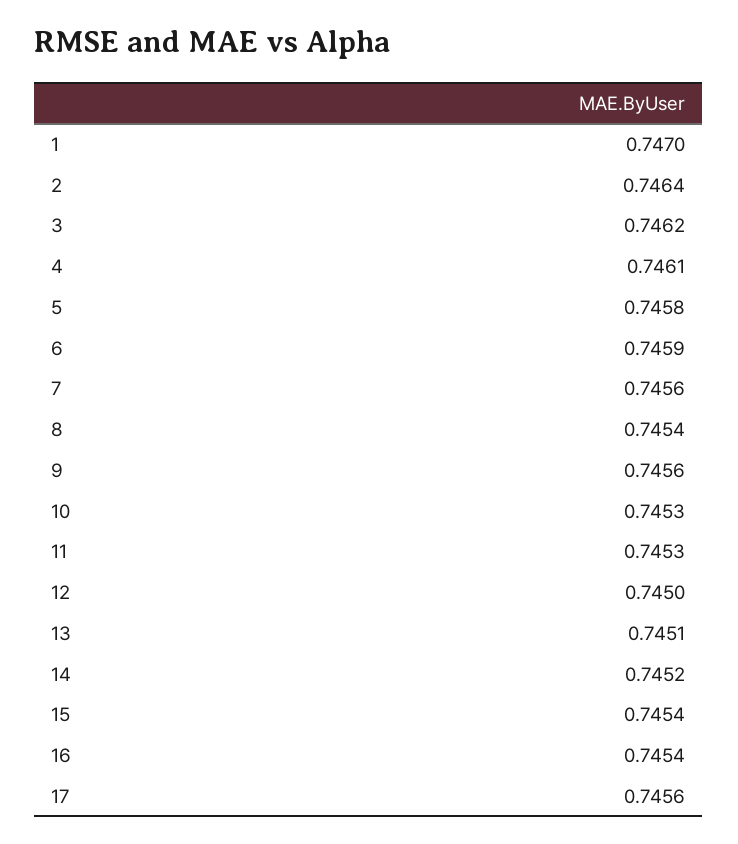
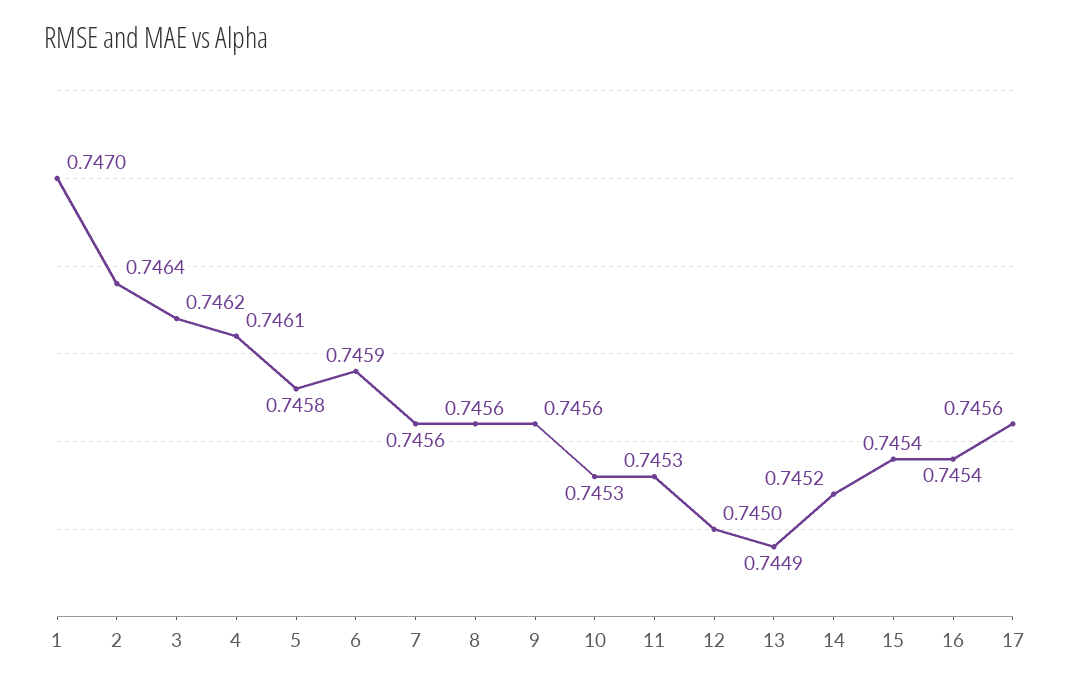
8: 0.7454 -> 0.7456
13: 0.7451 -> 0.7449

